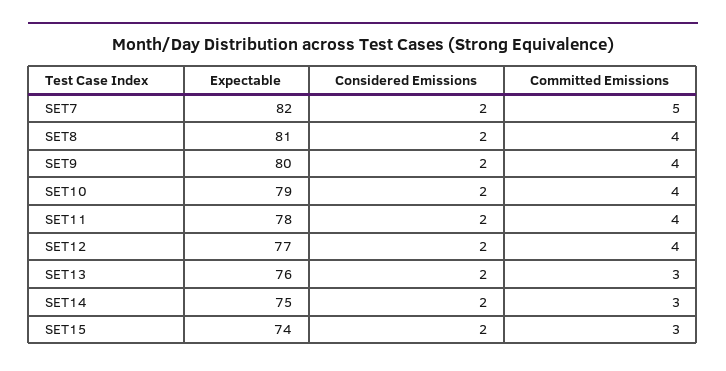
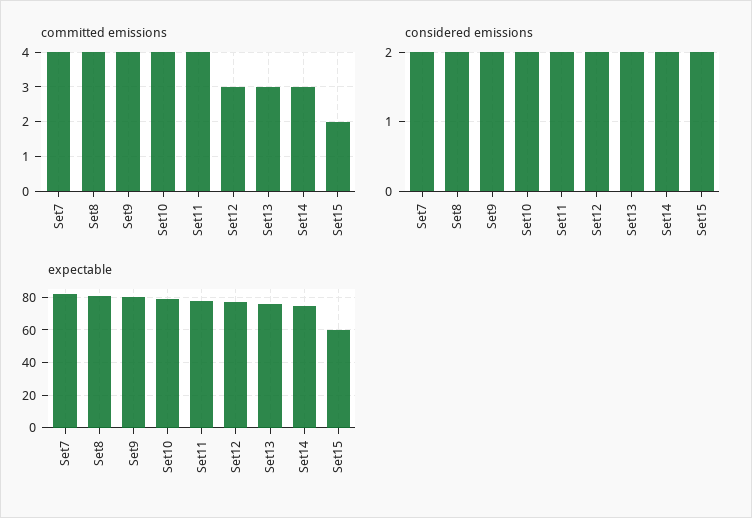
Committed Emissions, SET7: 5 -> 4
Committed Emissions, SET12: 4 -> 3
Expectable, SET15: 74 -> 60
Committed Emissions, SET15: 3 -> 2

